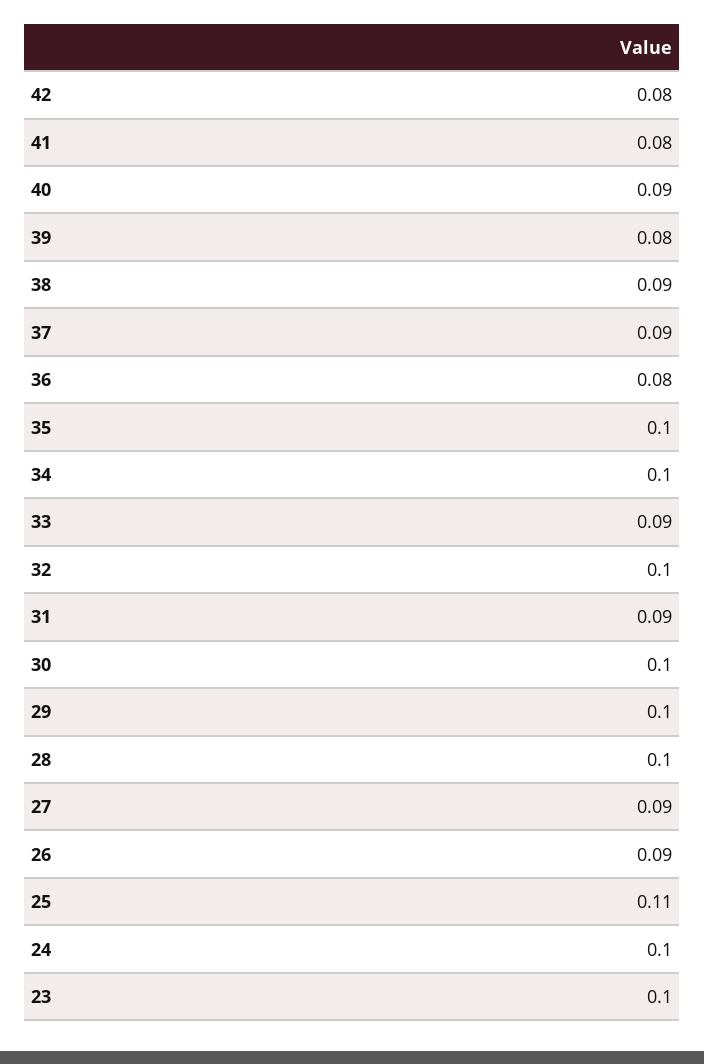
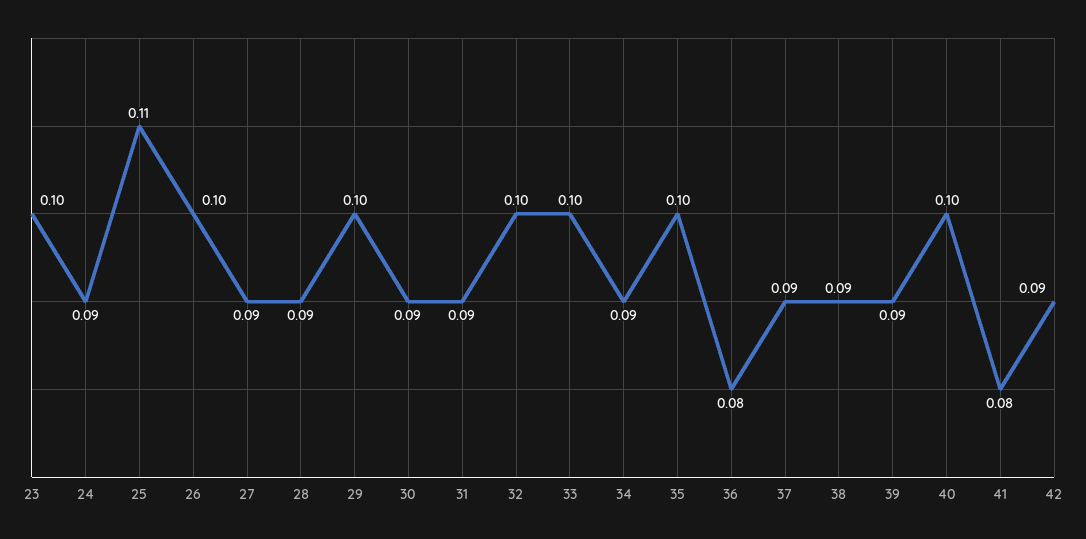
42: 0.08 -> 0.09
40: 0.09 -> 0.1
39: 0.08 -> 0.09
34: 0.1 -> 0.09
33: 0.09 -> 0.1
30: 0.1 -> 0.09
28: 0.1 -> 0.09
26: 0.09 -> 0.1
24: 0.1 -> 0.09

